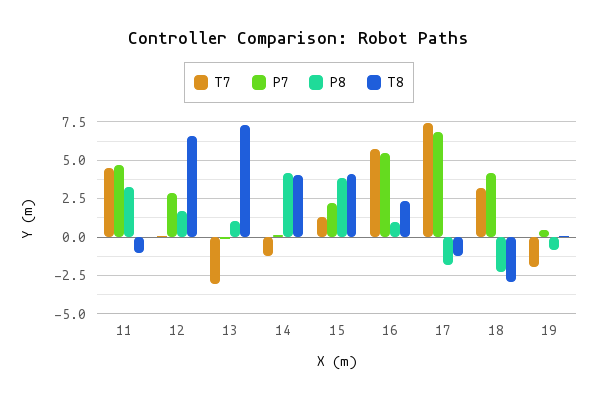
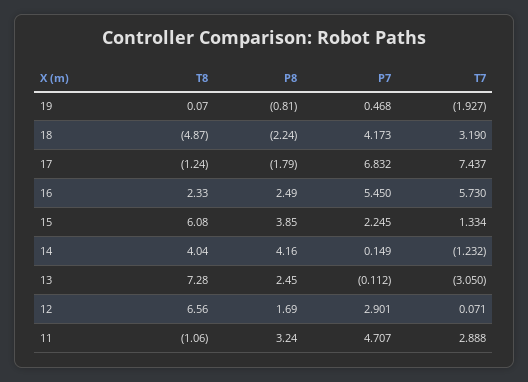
T7, 11: 4.5 -> 2.888
P8, 13: 1 -> 2.45
T8, 15: 4 -> 6.08
P8, 16: 1 -> 2.49
T8, 18: -3 -> -4.87

